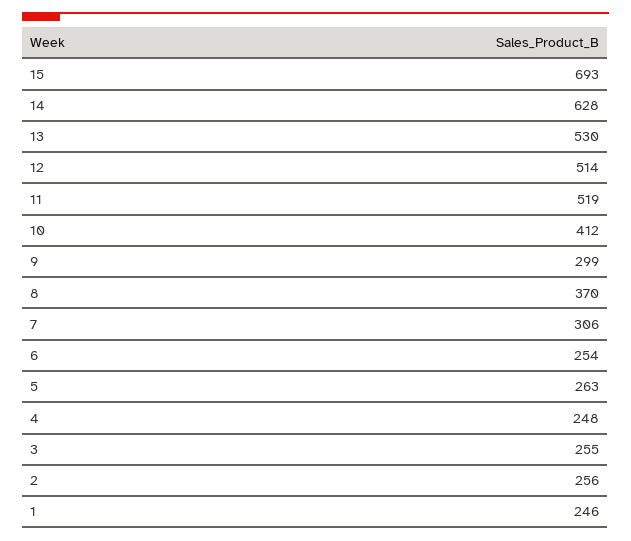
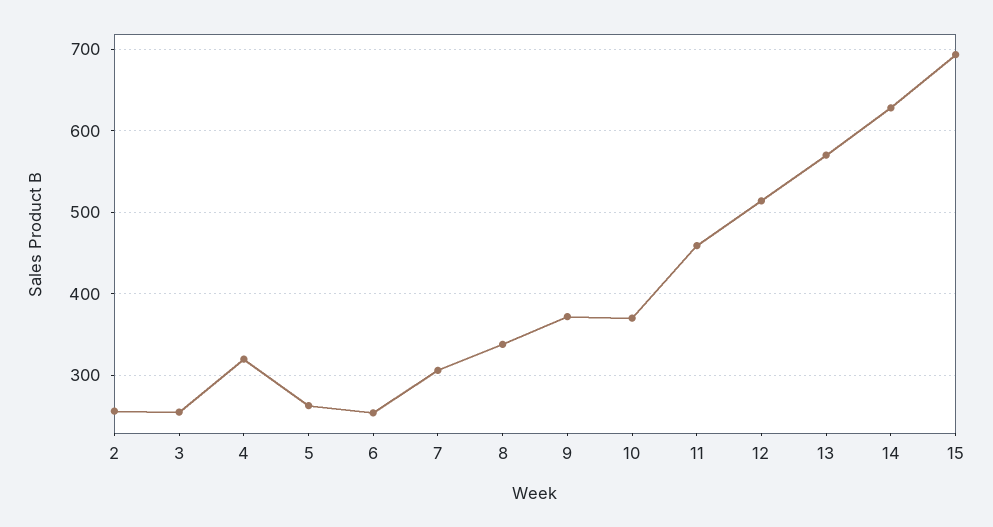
13: 530 -> 570
11: 519 -> 460
10: 412 -> 370
9: 299 -> 370
8: 370 -> 340
4: 248 -> 320
1: 246 -> none

